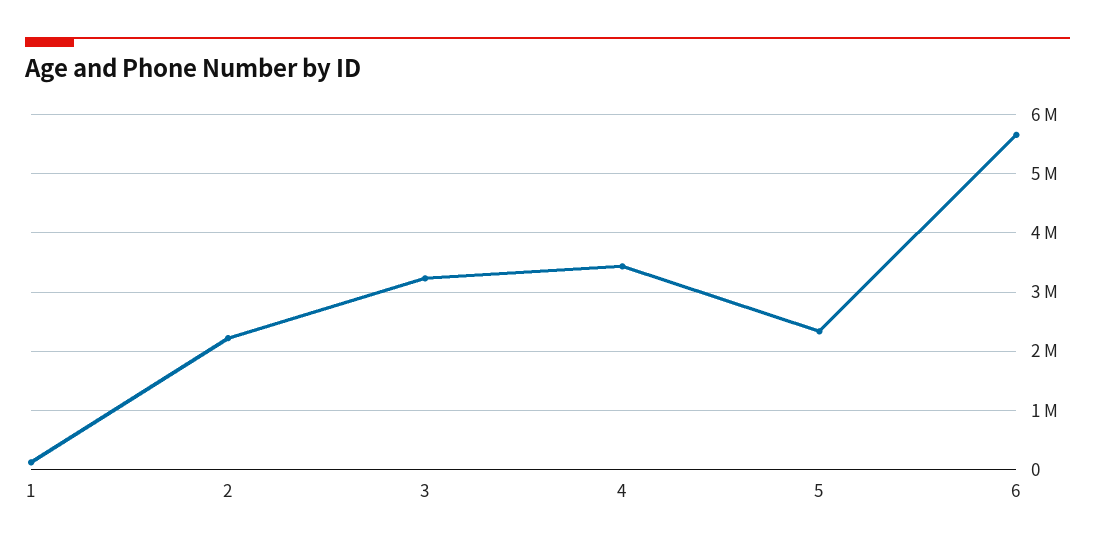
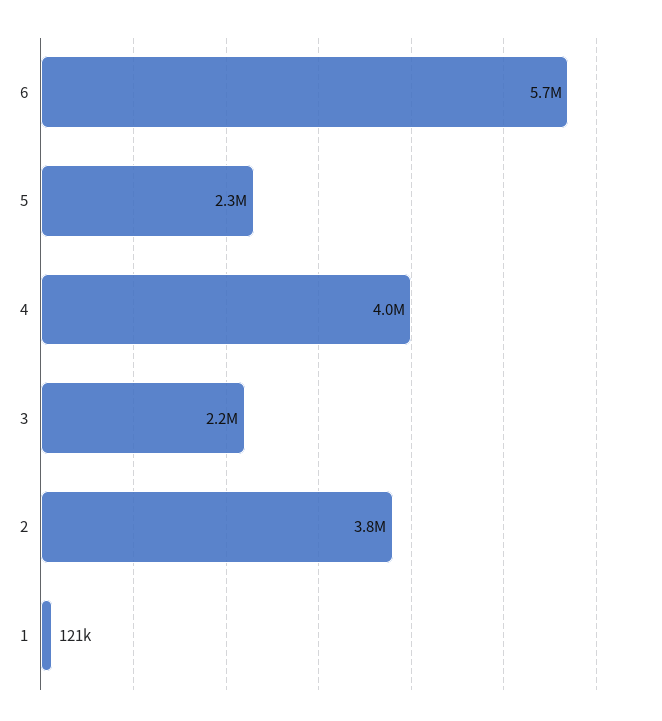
2: 2200000 -> 3800000
3: 3200000 -> 2200000
4: 3400000 -> 4000000

